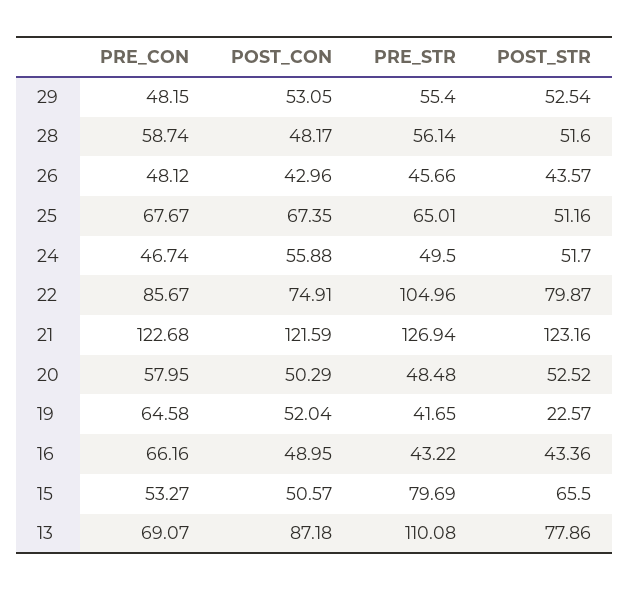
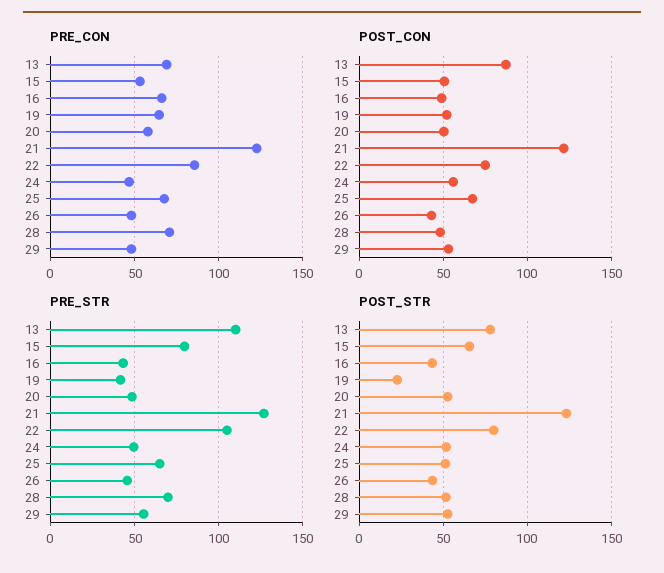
PRE_CON, 28: 58.74 -> 70
PRE_STR, 28: 56.14 -> 70

